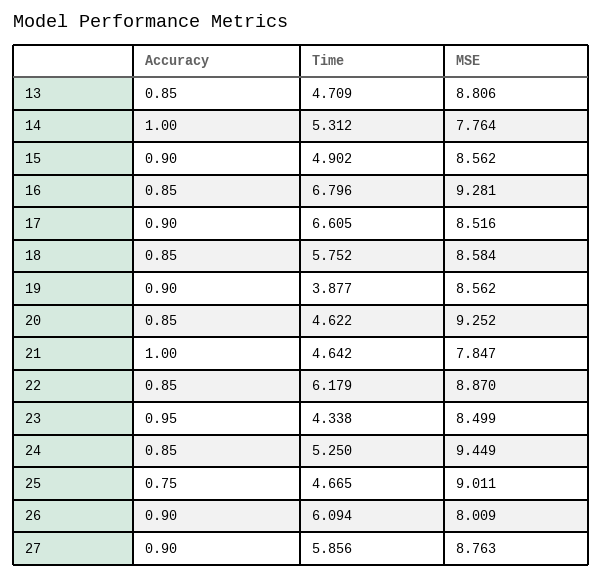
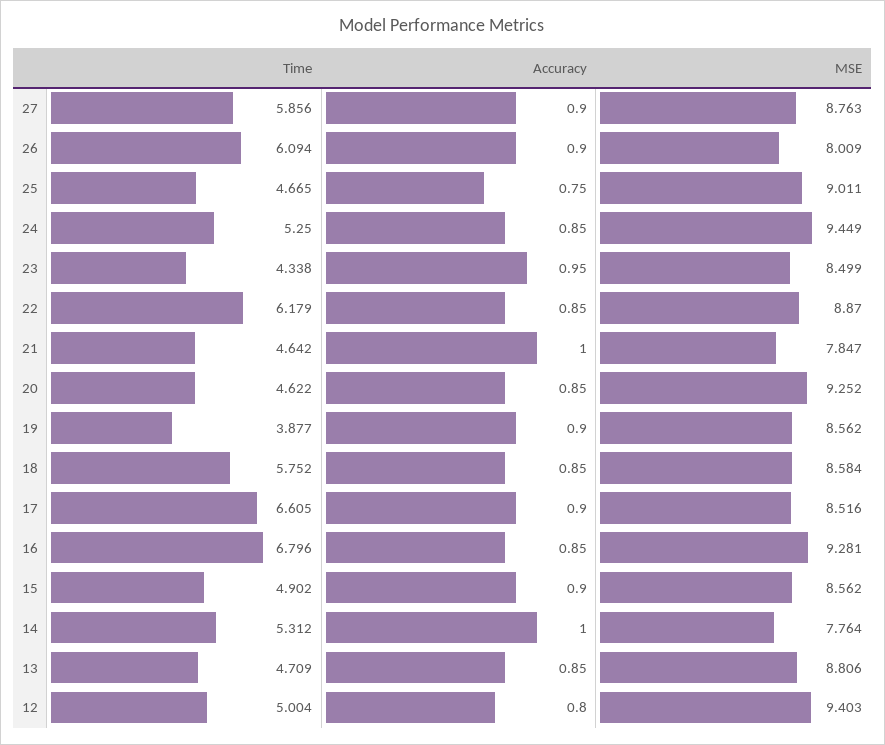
Time, 12: none -> 5.004
Accuracy, 12: none -> 0.8
MSE, 12: none -> 9.403

